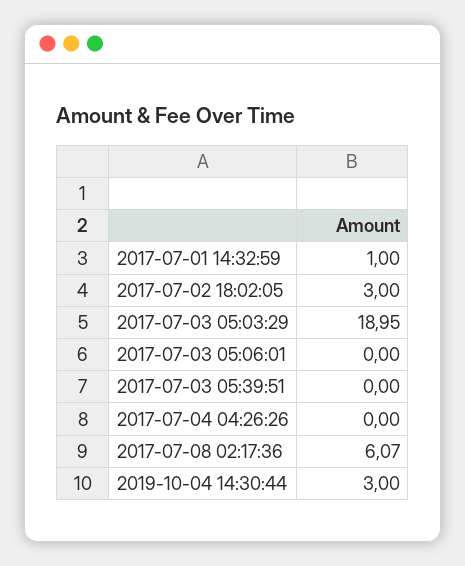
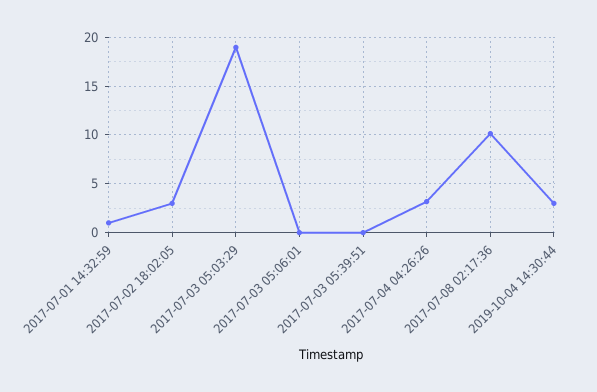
2017-07-04 04:26:26: 0 -> 3
2017-07-08 02:17:36: 6.07 -> 10

